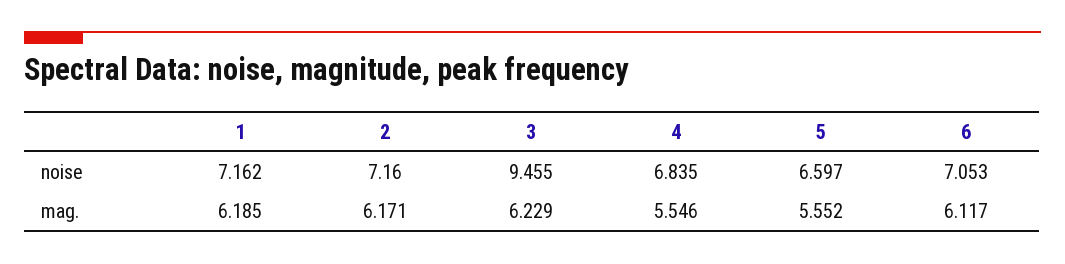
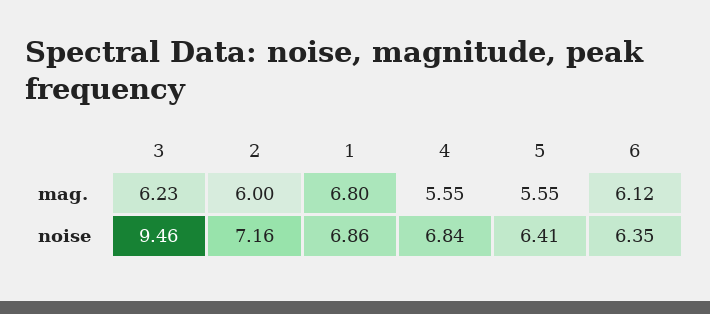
1, noise: 7.162 -> 6.86
5, noise: 6.597 -> 6.41
6, noise: 7.053 -> 6.35
1, mag.: 6.185 -> 6.8
2, mag.: 6.171 -> 6

